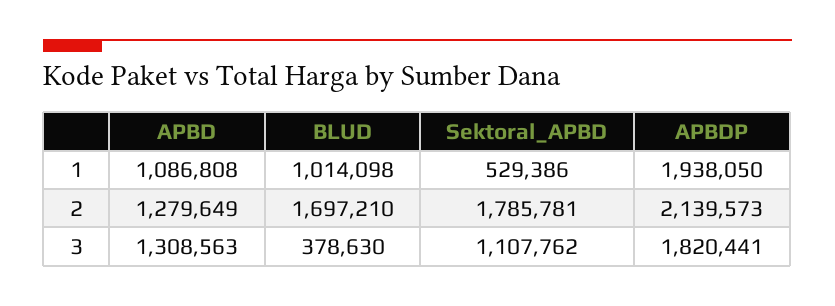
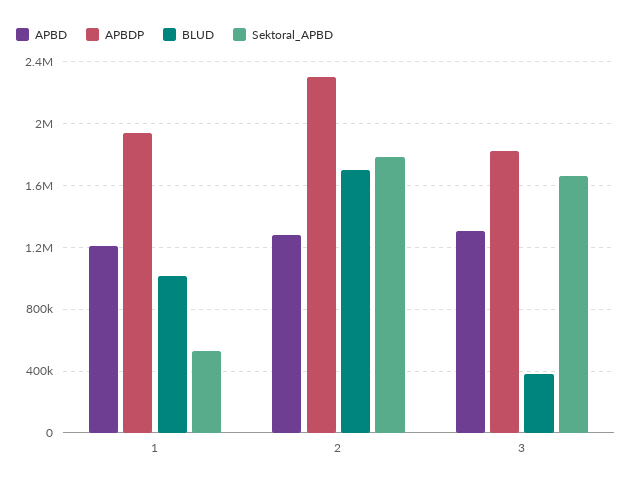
APBD, 1: 1086808 -> 1200000
APBDP, 2: 2139573 -> 2300000
Sektoral_APBD, 3: 1107762 -> 1650000

